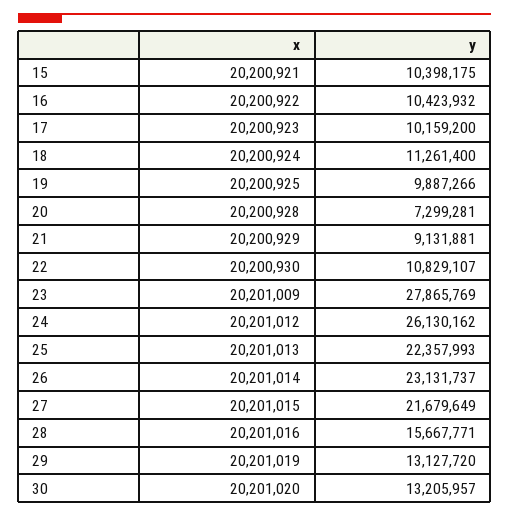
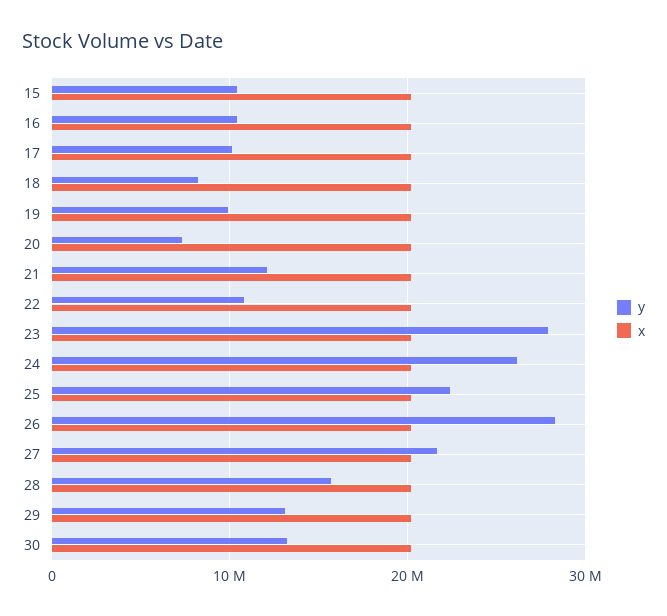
y, 18: 11261400 -> 8000000
y, 21: 9131881 -> 12000000
y, 26: 23131737 -> 28000000

